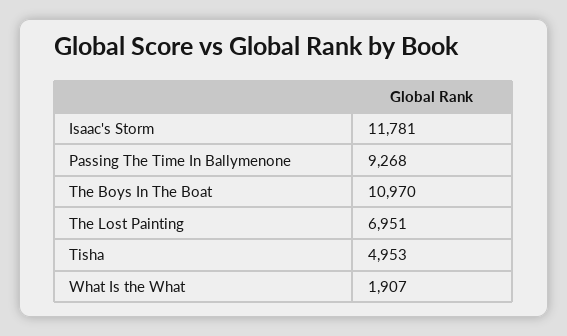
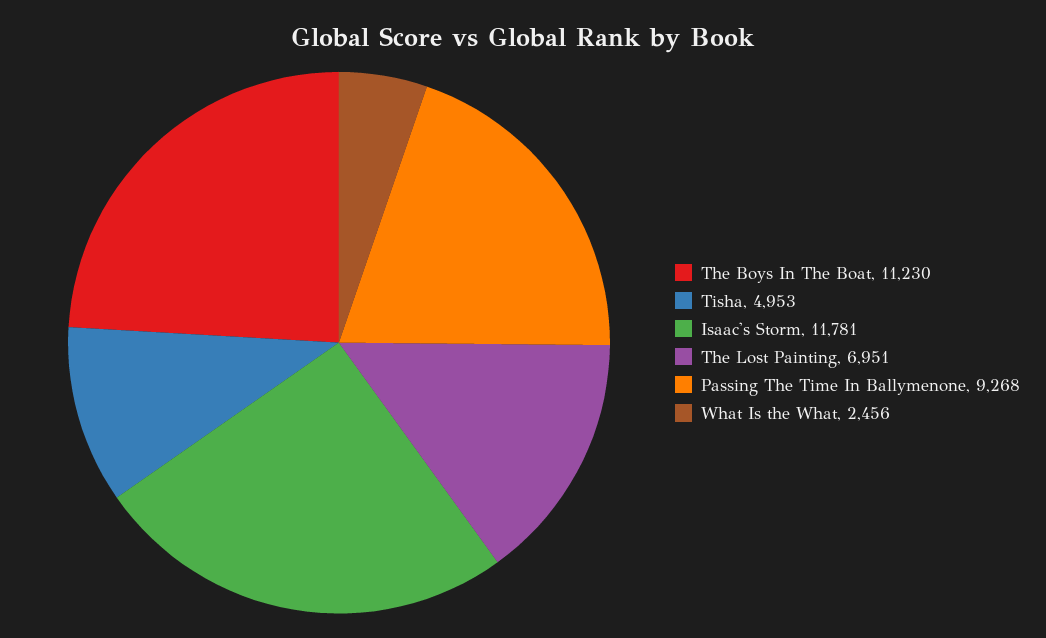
The Boys In The Boat: 10970 -> 11230
What Is the What: 1907 -> 2456

